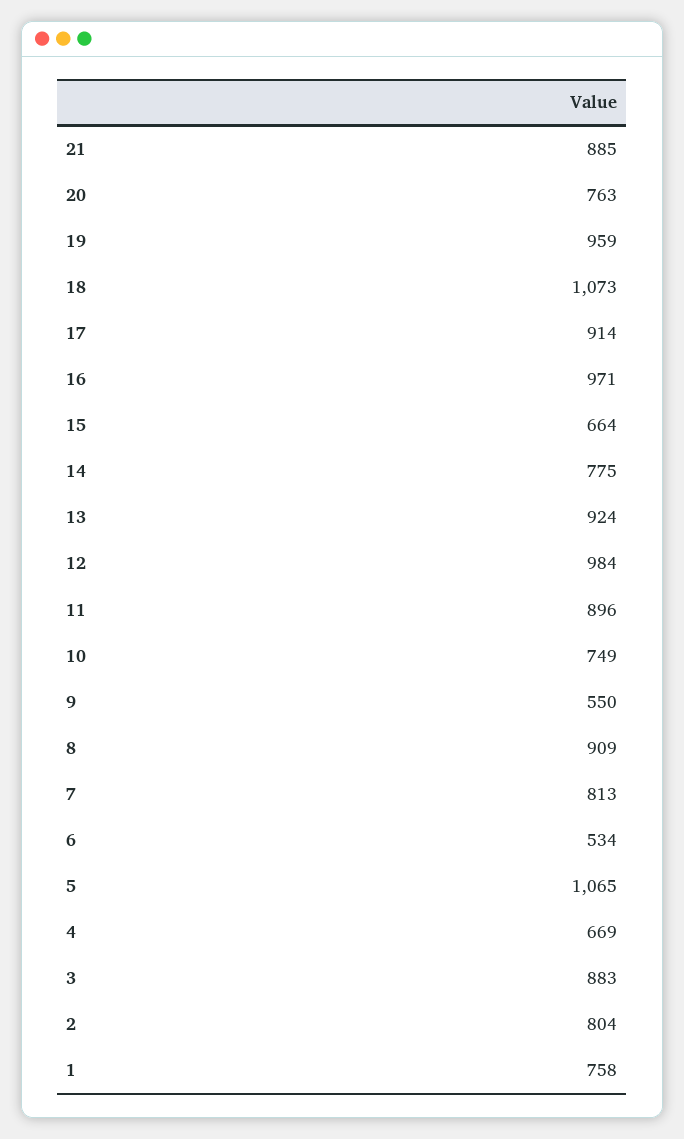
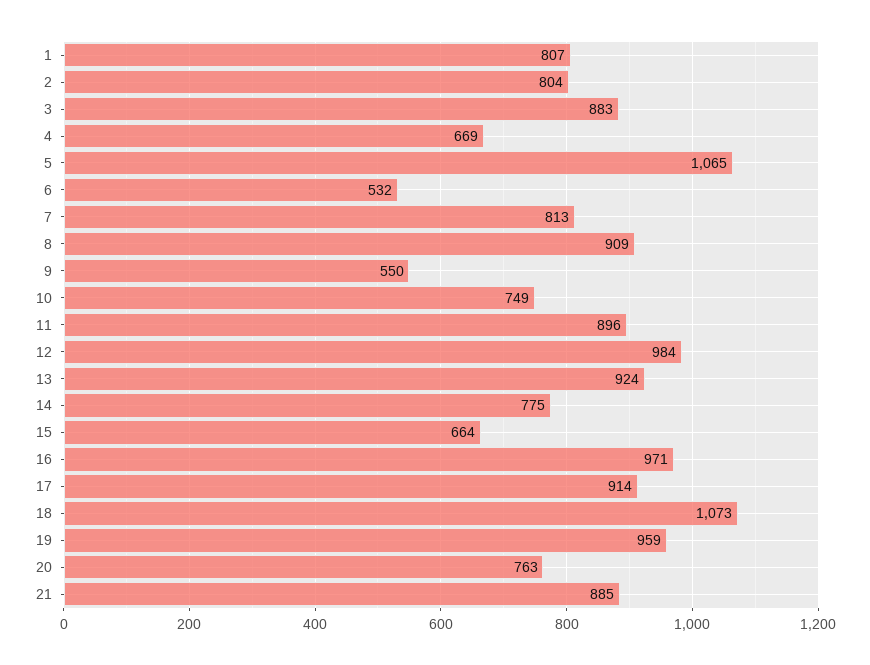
6: 534 -> 532
1: 758 -> 807

